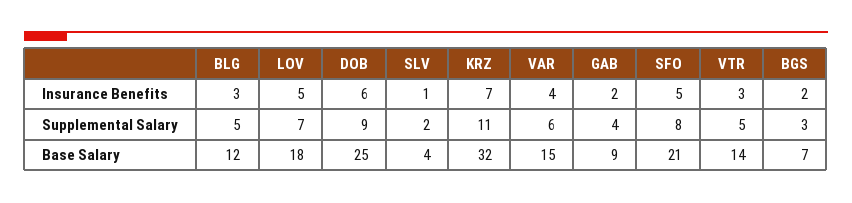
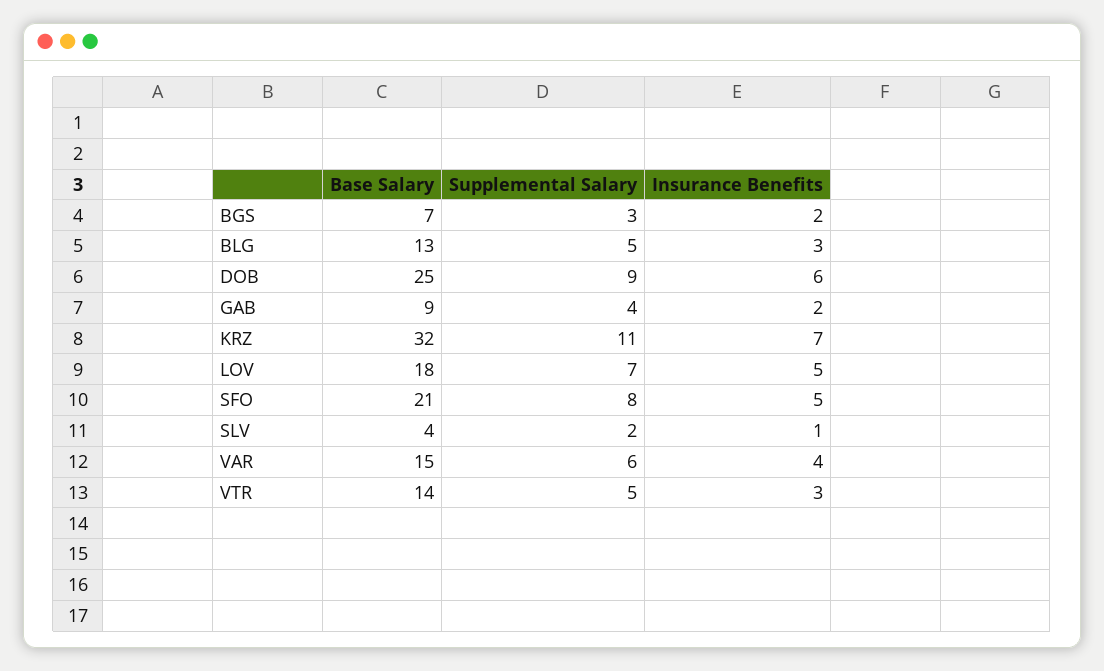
BLG, Base Salary: 12 -> 13

